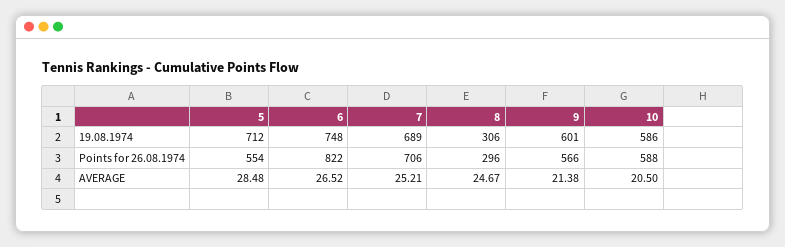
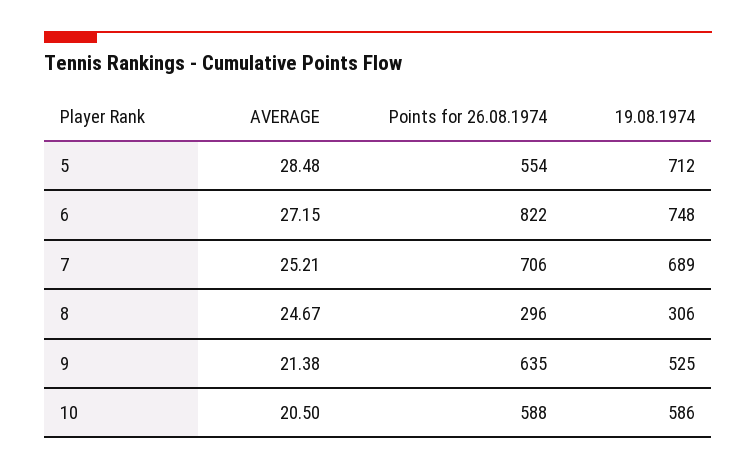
9, 19.08.1974: 601 -> 525
9, Points for 26.08.1974: 566 -> 635
6, AVERAGE: 26.52 -> 27.15

